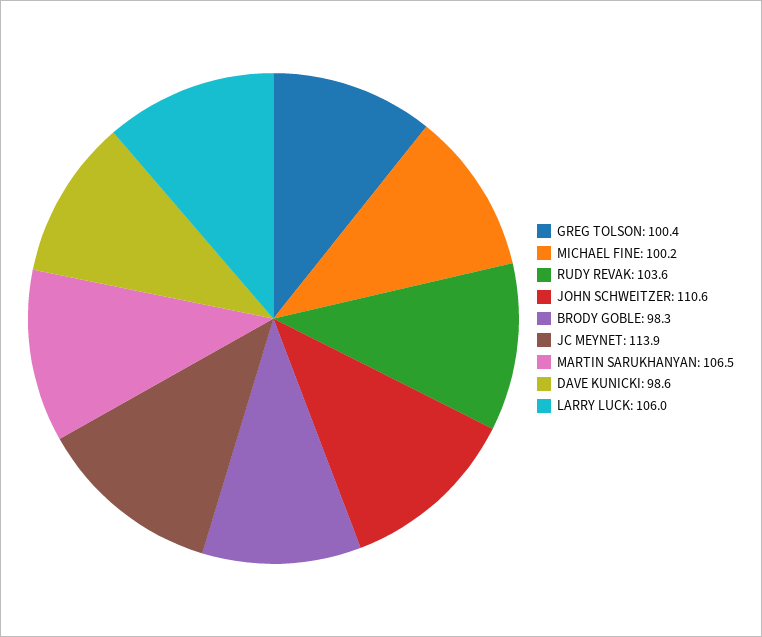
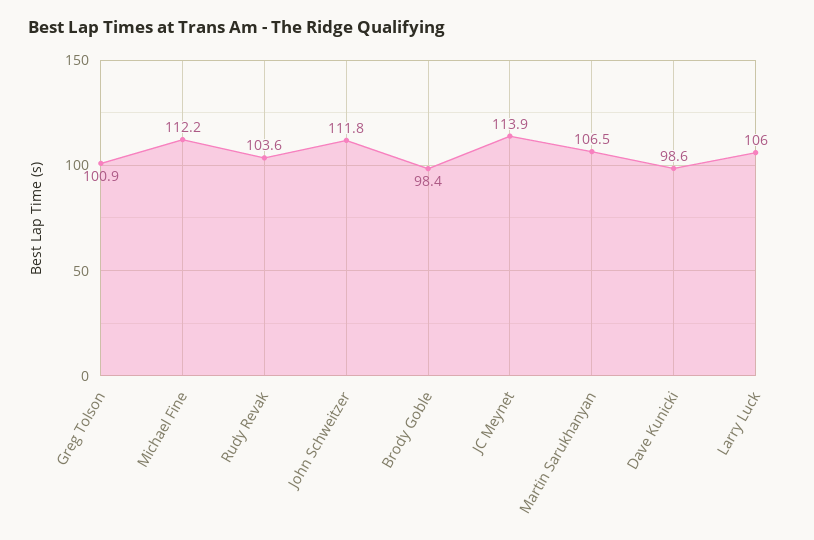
GREG TOLSON: 100.4 -> 100.9
MICHAEL FINE: 100.2 -> 112.2
JOHN SCHWEITZER: 110.6 -> 111.8
BRODY GOBLE: 98.3 -> 98.4

